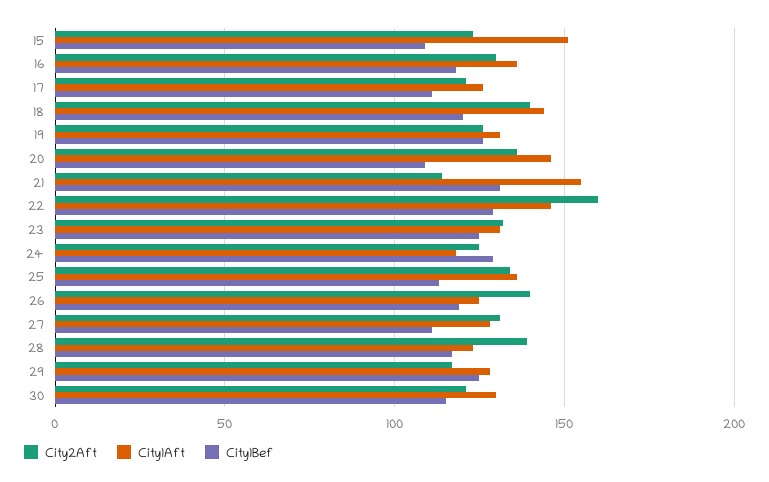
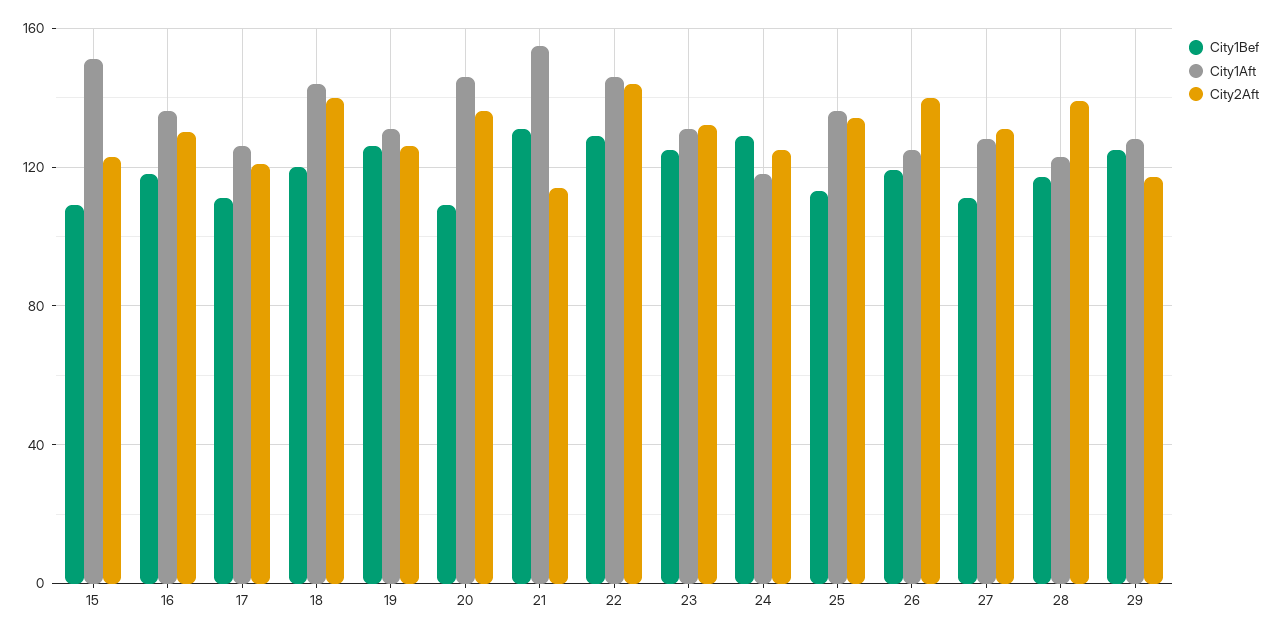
City2Aft, 22: 160 -> 145
City2Aft, 30: 120 -> none
City1Aft, 30: 130 -> none
City1Bef, 30: 115 -> none

